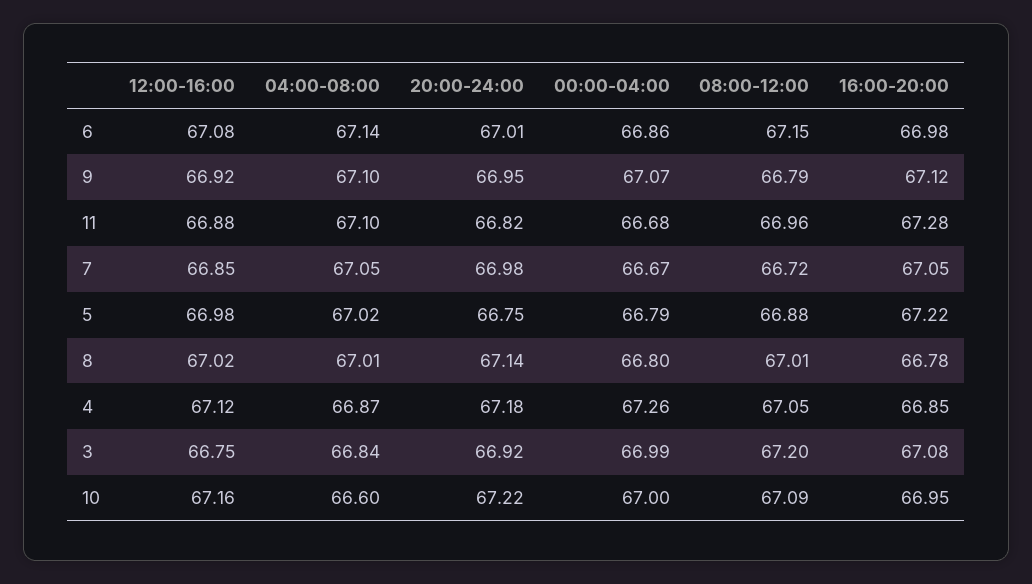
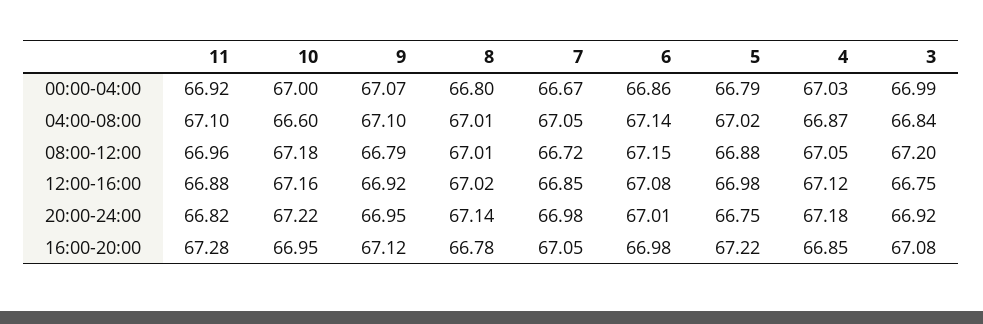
00:00-04:00, 11: 66.68 -> 66.92
00:00-04:00, 4: 67.26 -> 67.03
08:00-12:00, 10: 67.09 -> 67.18

